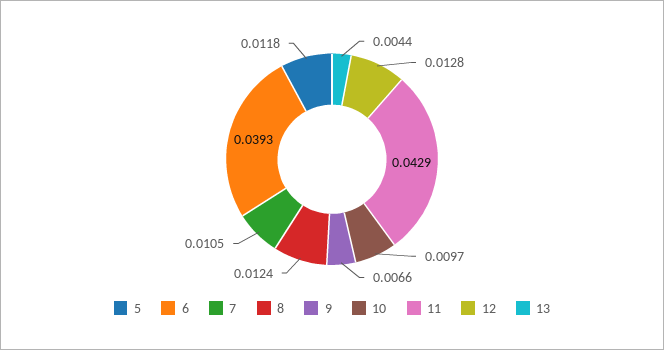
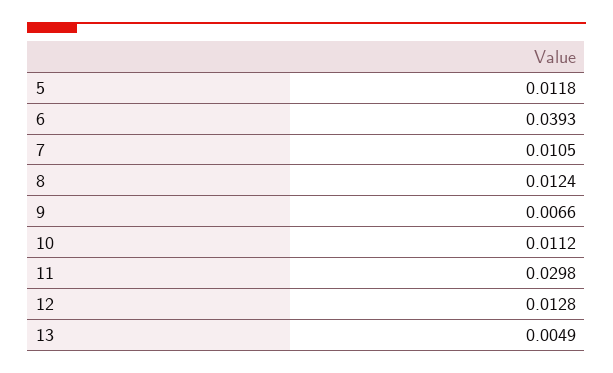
10: 0.0097 -> 0.0112
11: 0.0429 -> 0.0298
13: 0.0044 -> 0.0049

